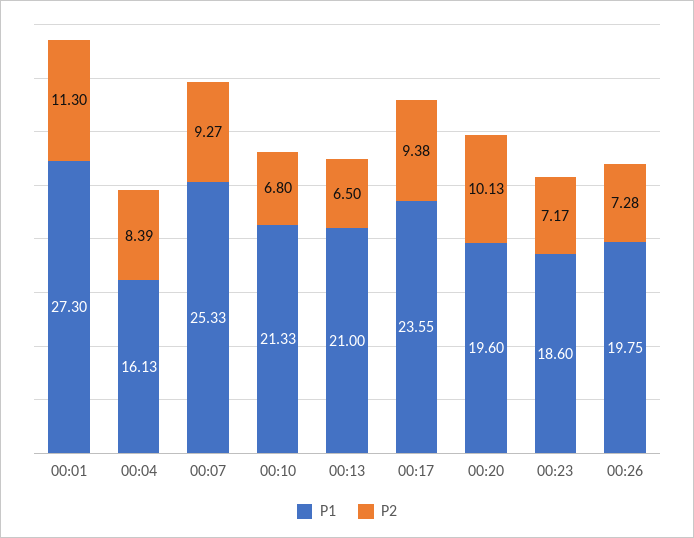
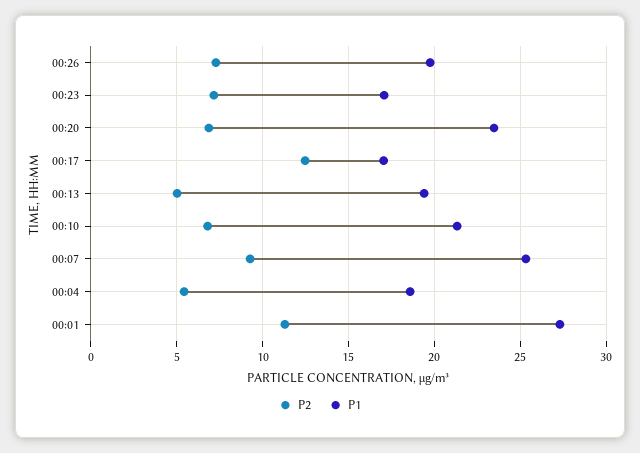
P1, 00:04: 16.13 -> 18.5
P2, 00:04: 8.39 -> 5.5
P1, 00:13: 21 -> 19.5
P2, 00:13: 6.5 -> 5
P1, 00:17: 23.55 -> 17
P2, 00:17: 9.38 -> 12.5
P1, 00:20: 19.6 -> 23.5
P2, 00:20: 10.13 -> 7
P1, 00:23: 18.6 -> 17

